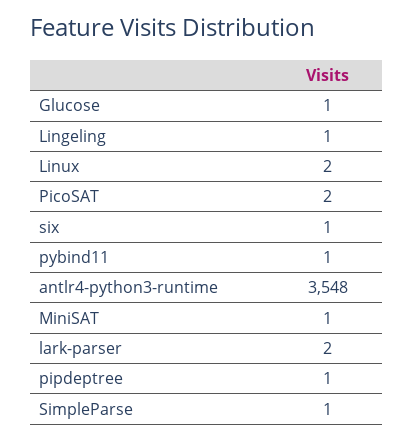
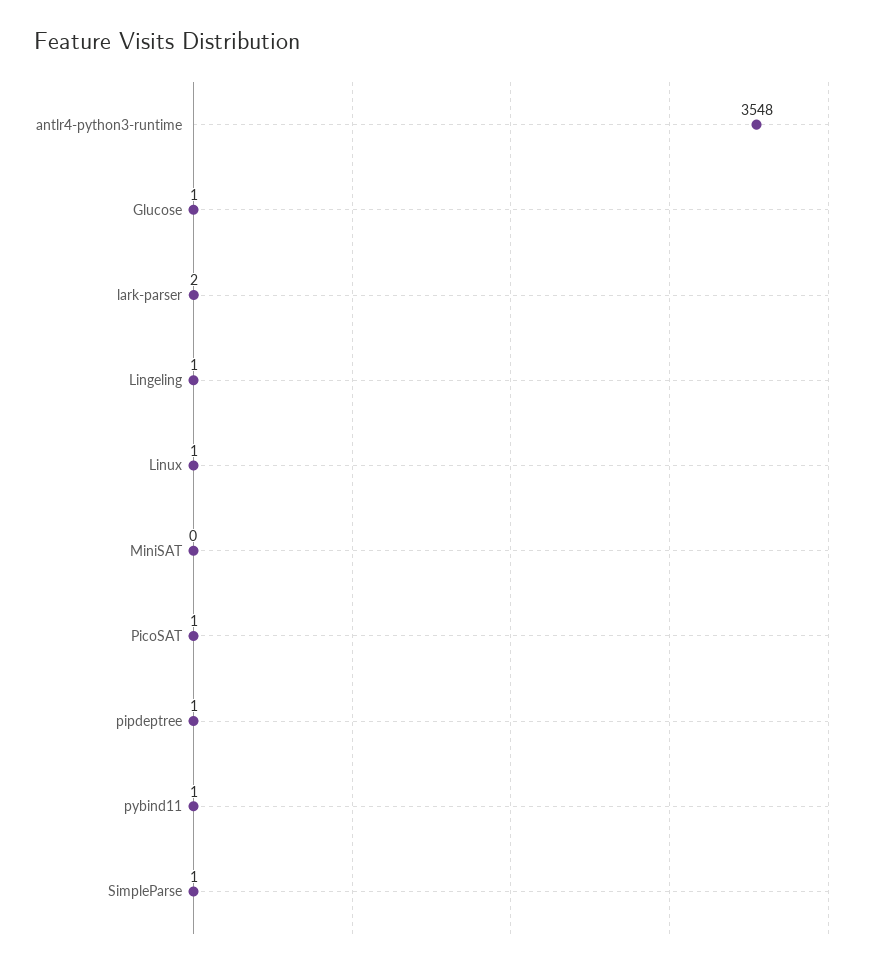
Linux: 2 -> 1
PicoSAT: 2 -> 1
six: 1 -> none
MiniSAT: 1 -> 0

